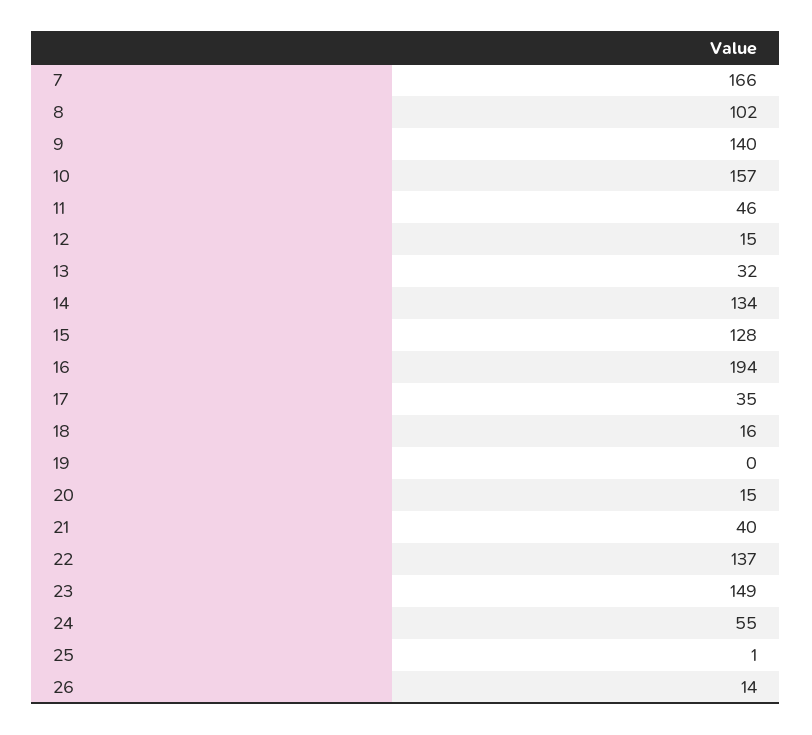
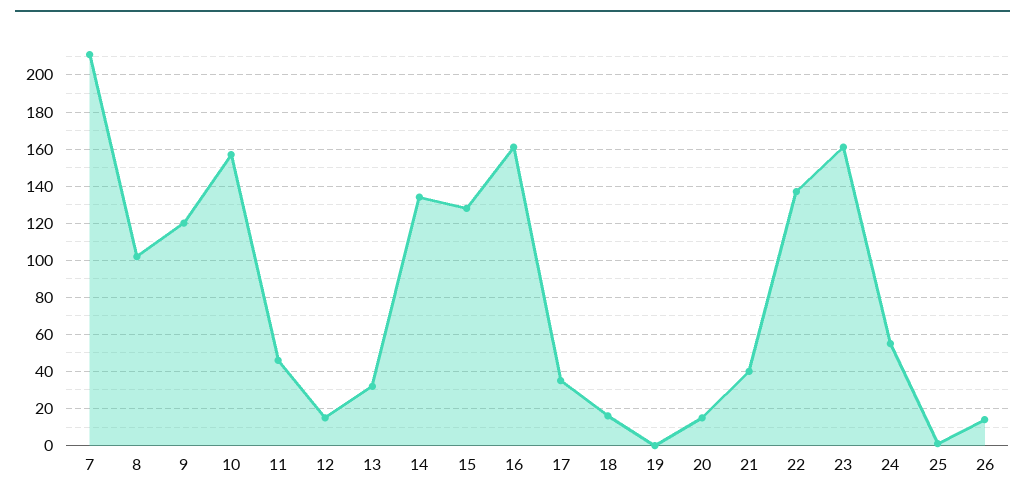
7: 166 -> 210
9: 140 -> 120
16: 194 -> 160
23: 149 -> 160

